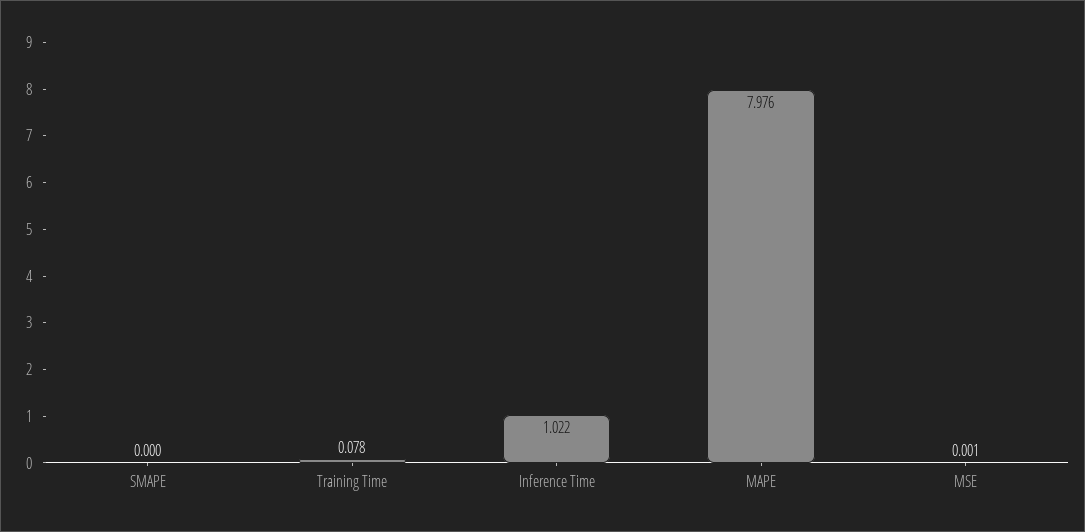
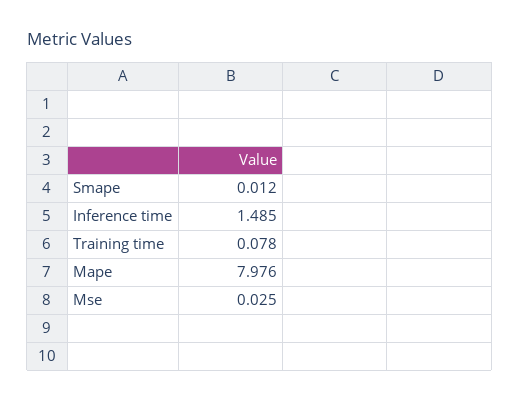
SMAPE: 0 -> 0.012
Inference Time: 1.022 -> 1.485
MSE: 0.001 -> 0.025

